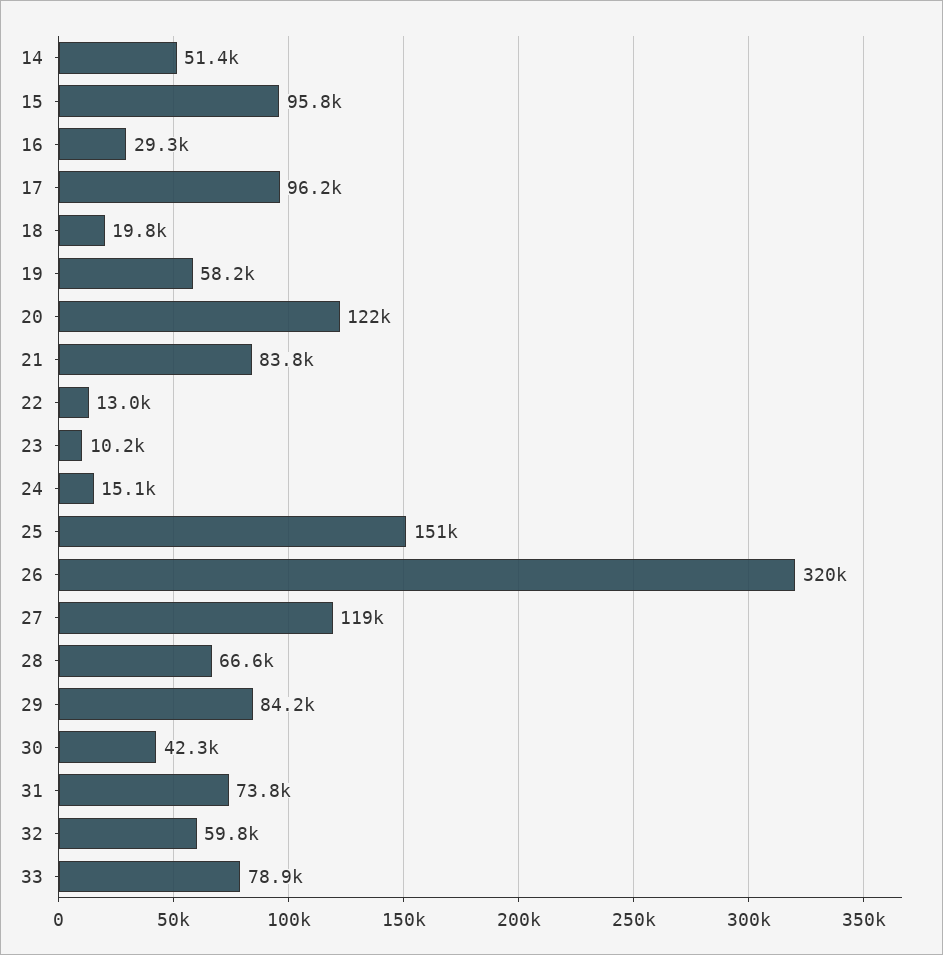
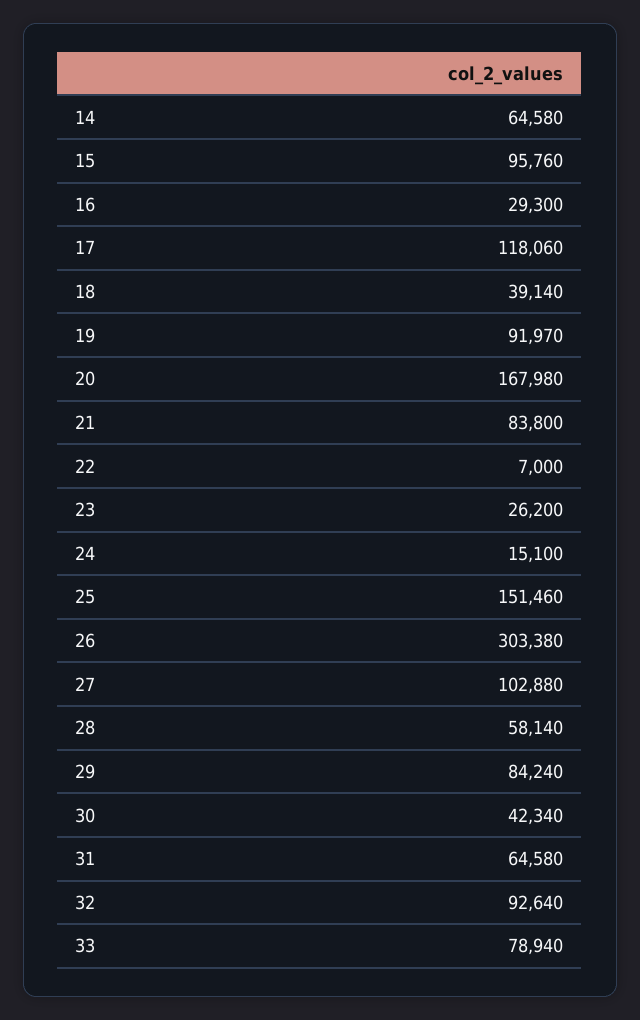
14: 51400 -> 64580
17: 96200 -> 118060
18: 19800 -> 39140
19: 58200 -> 91970
20: 122000 -> 167980
22: 13000 -> 7000
23: 10200 -> 26200
26: 320000 -> 303380
27: 119000 -> 102880
28: 66600 -> 58140
31: 73800 -> 64580
32: 59800 -> 92640

